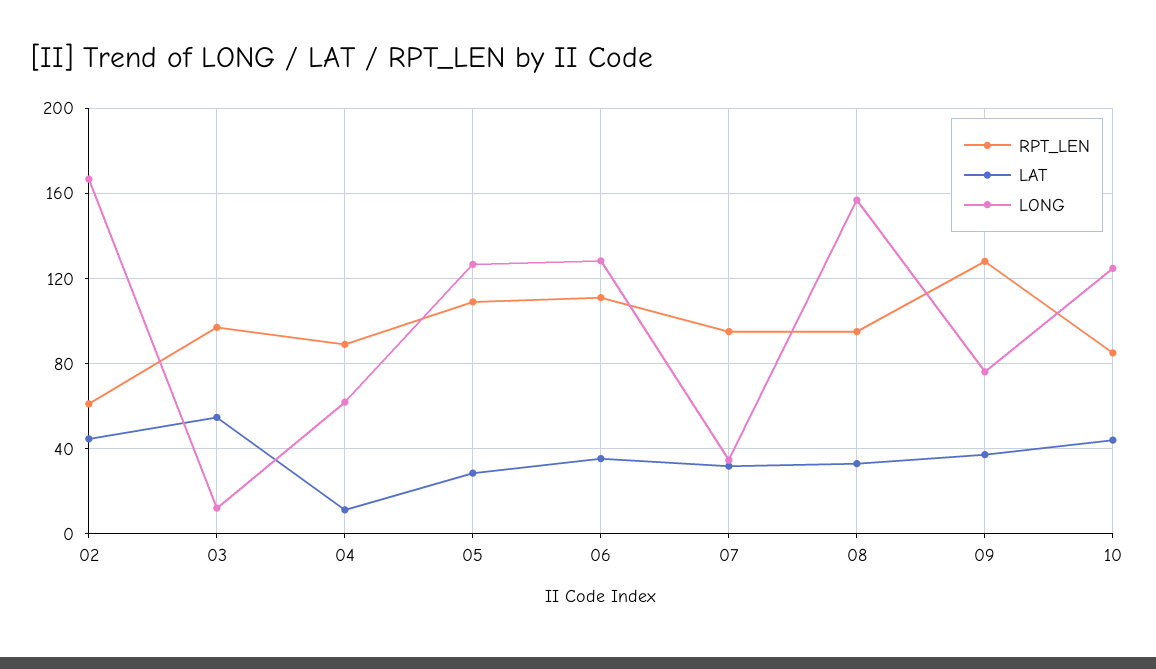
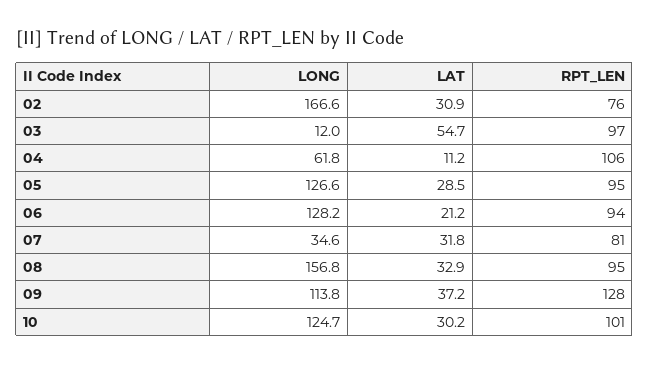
RPT_LEN, 02: 60 -> 76
LAT, 02: 45 -> 30.9
RPT_LEN, 04: 90 -> 106
RPT_LEN, 05: 110 -> 95
RPT_LEN, 06: 110 -> 94
LAT, 06: 35 -> 21.2
RPT_LEN, 07: 95 -> 81
LONG, 09: 75 -> 113.8
RPT_LEN, 10: 85 -> 101
LAT, 10: 45 -> 30.2

